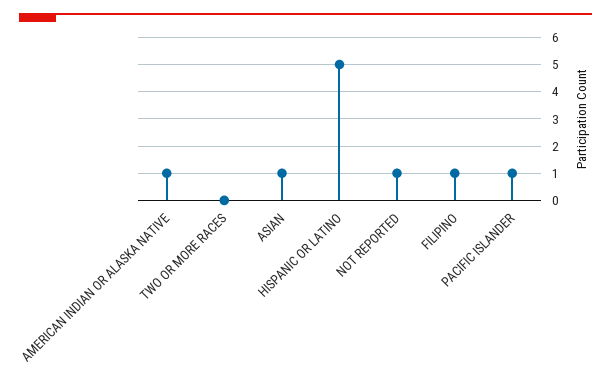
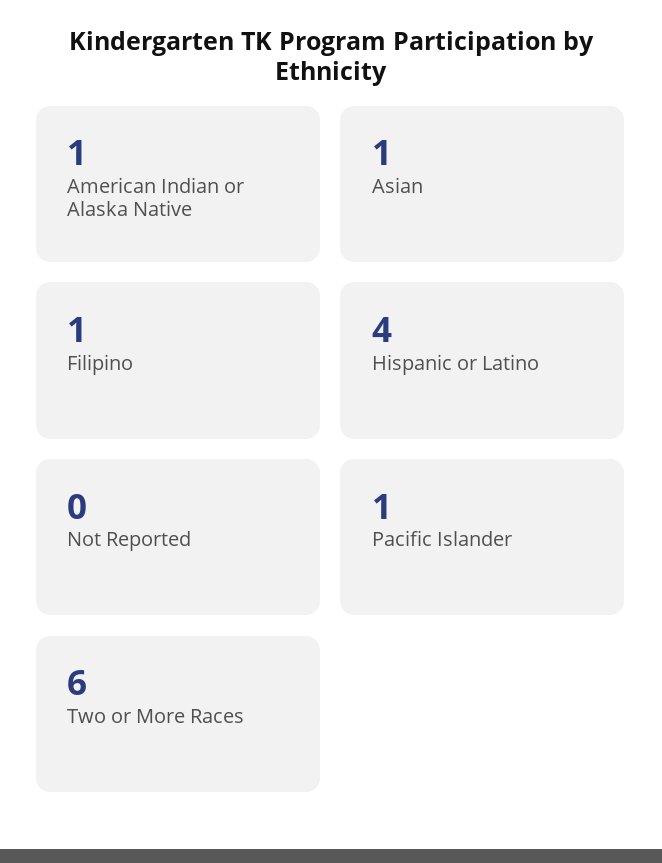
TWO OR MORE RACES: 0 -> 6
HISPANIC OR LATINO: 5 -> 4
NOT REPORTED: 1 -> 0

